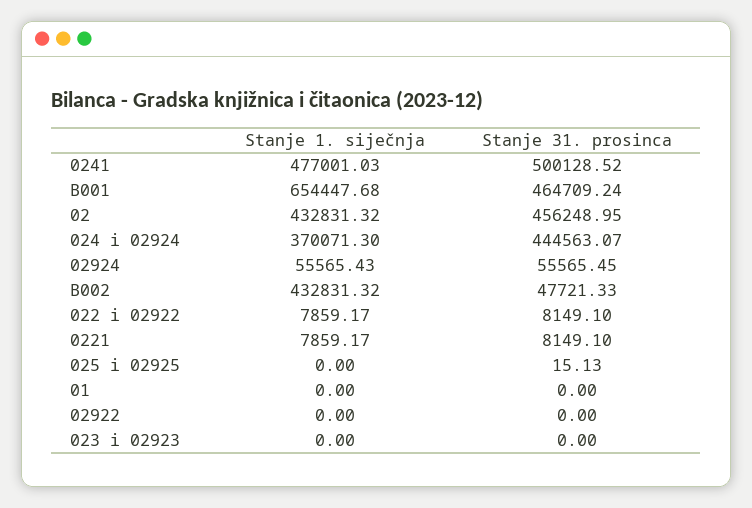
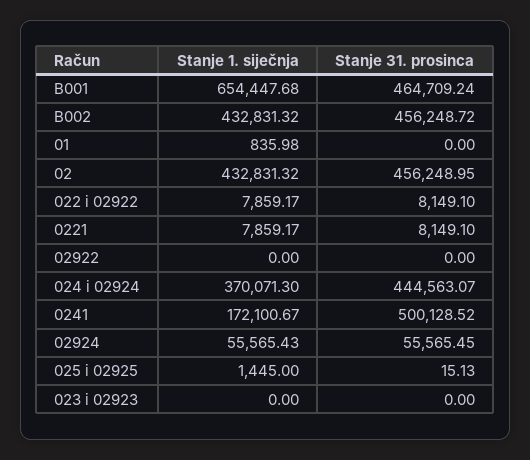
Stanje 1. siječnja, 0241: 477001.03 -> 172100.67
Stanje 31. prosinca, B002: 47721.33 -> 456248.72
Stanje 1. siječnja, 025 i 02925: 0 -> 1445
Stanje 1. siječnja, 01: 0 -> 835.98

